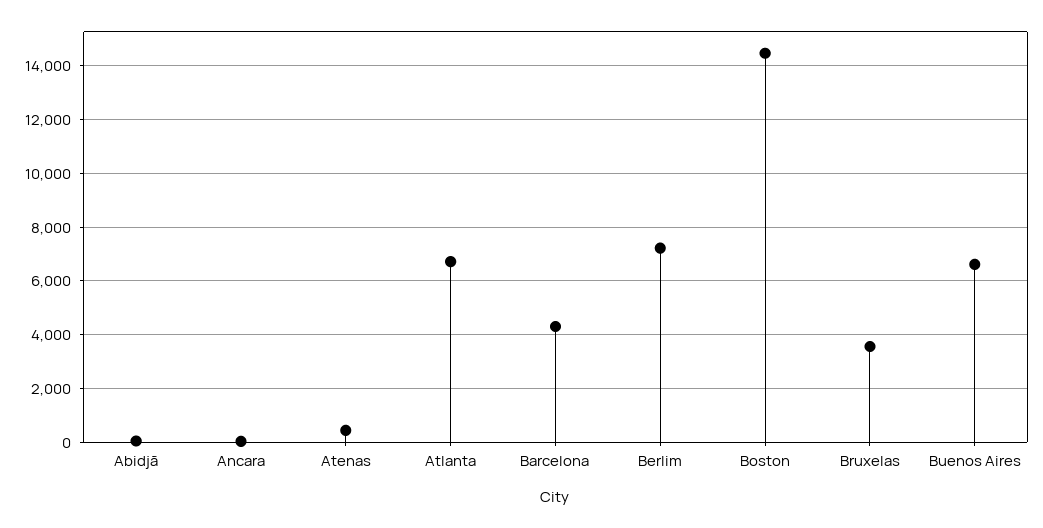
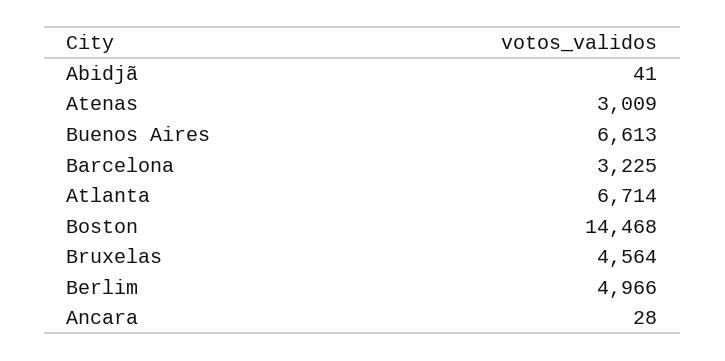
Atenas: 500 -> 3009
Barcelona: 4250 -> 3225
Berlim: 7250 -> 4966
Bruxelas: 3500 -> 4564

